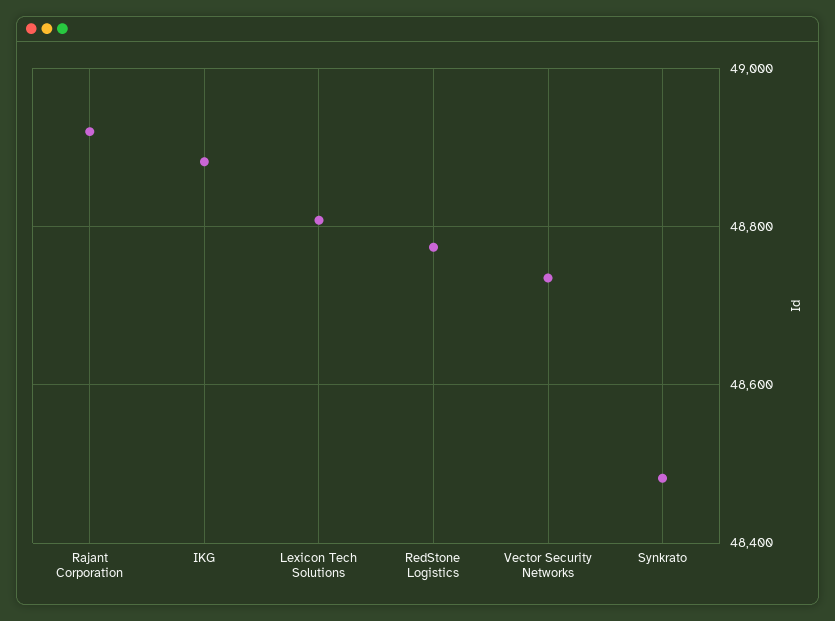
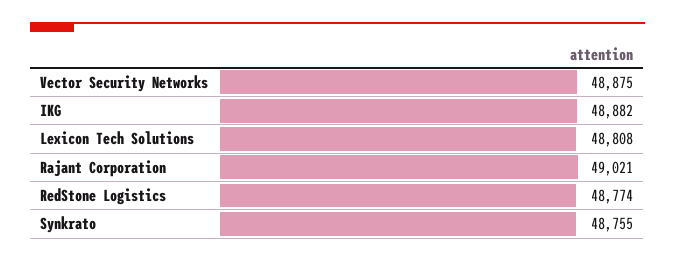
Rajant Corporation: 48920 -> 49021
Vector Security Networks: 48740 -> 48875
Synkrato: 48480 -> 48755

